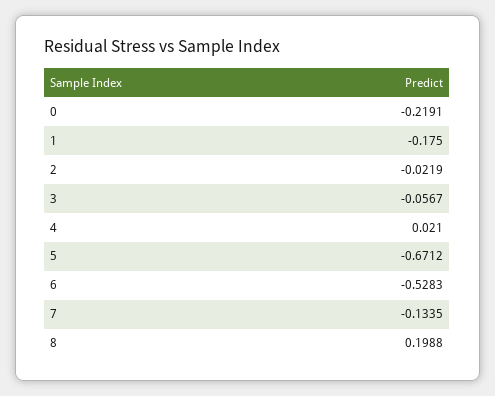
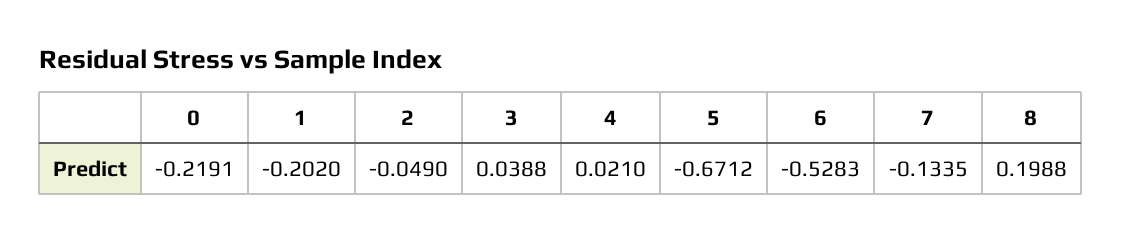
1: -0.175 -> -0.202
2: -0.0219 -> -0.049
3: -0.0567 -> 0.0388

